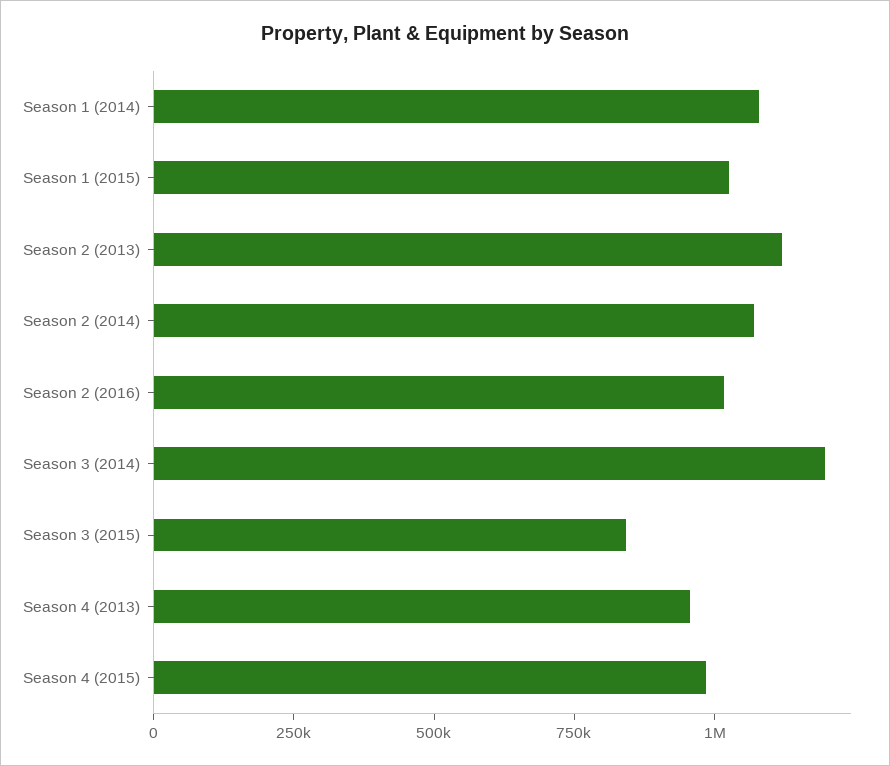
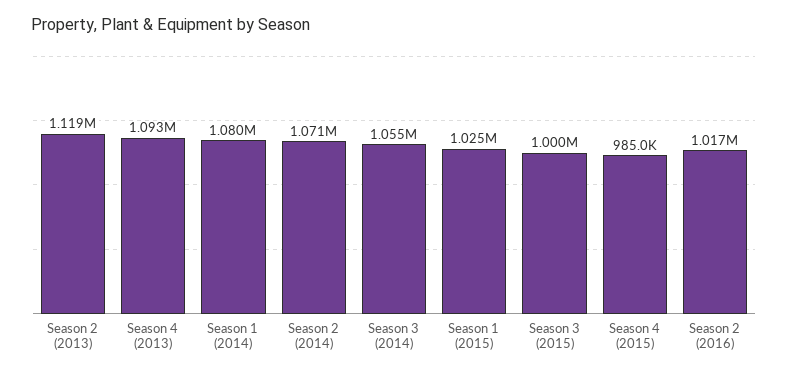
Season 3 (2014): 1200000 -> 1055000
Season 3 (2015): 850000 -> 1000000
Season 4 (2013): 950000 -> 1093000

